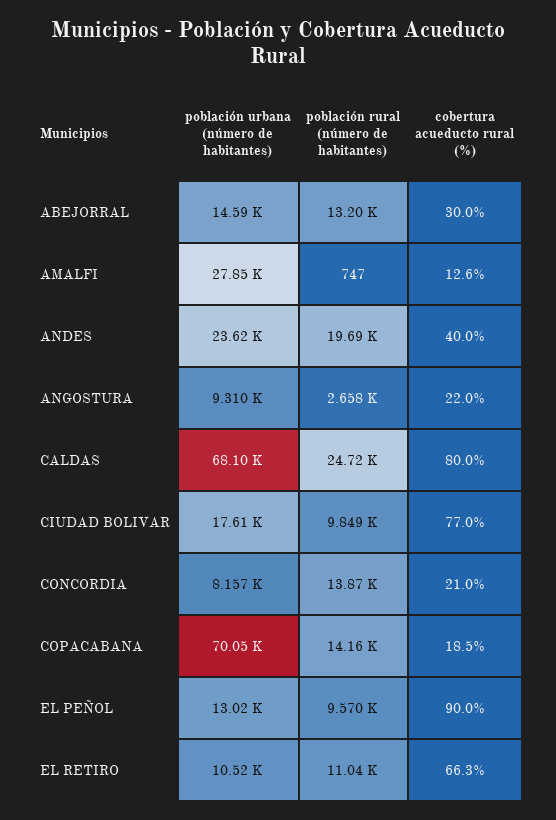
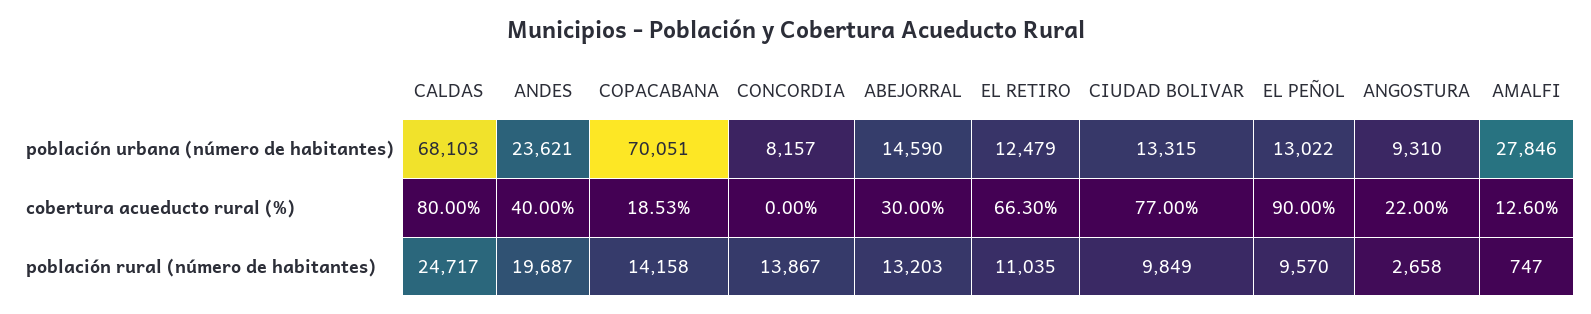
población urbana (número de habitantes), CIUDAD BOLIVAR: 17610 -> 13315
cobertura acueducto rural (%), CONCORDIA: 21 -> 0
población urbana (número de habitantes), EL RETIRO: 10520 -> 12479

